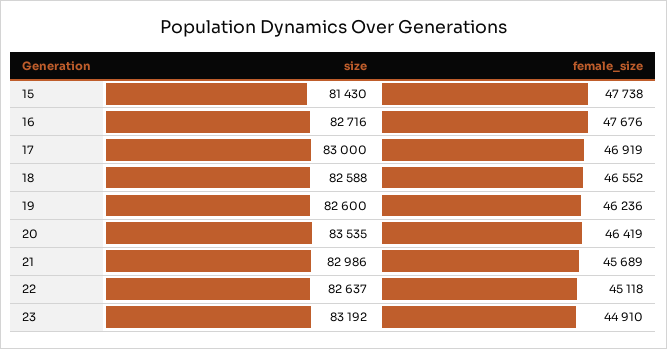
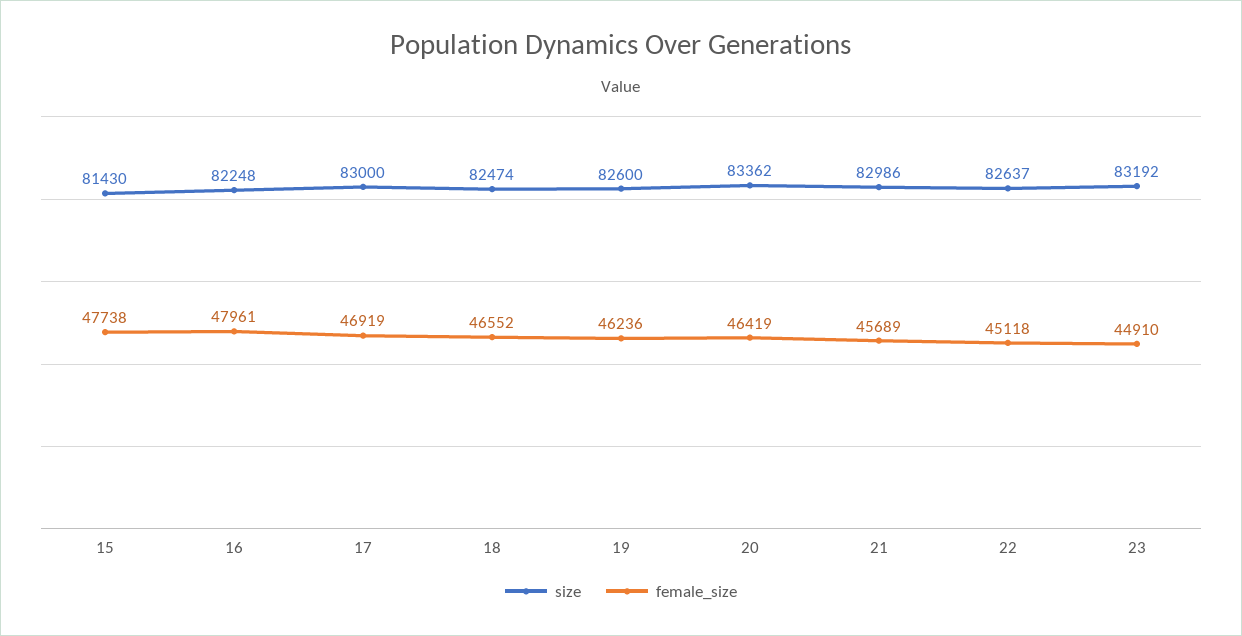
size, 16: 82716 -> 82248
female_size, 16: 47676 -> 47961
size, 18: 82588 -> 82474
size, 20: 83535 -> 83362

